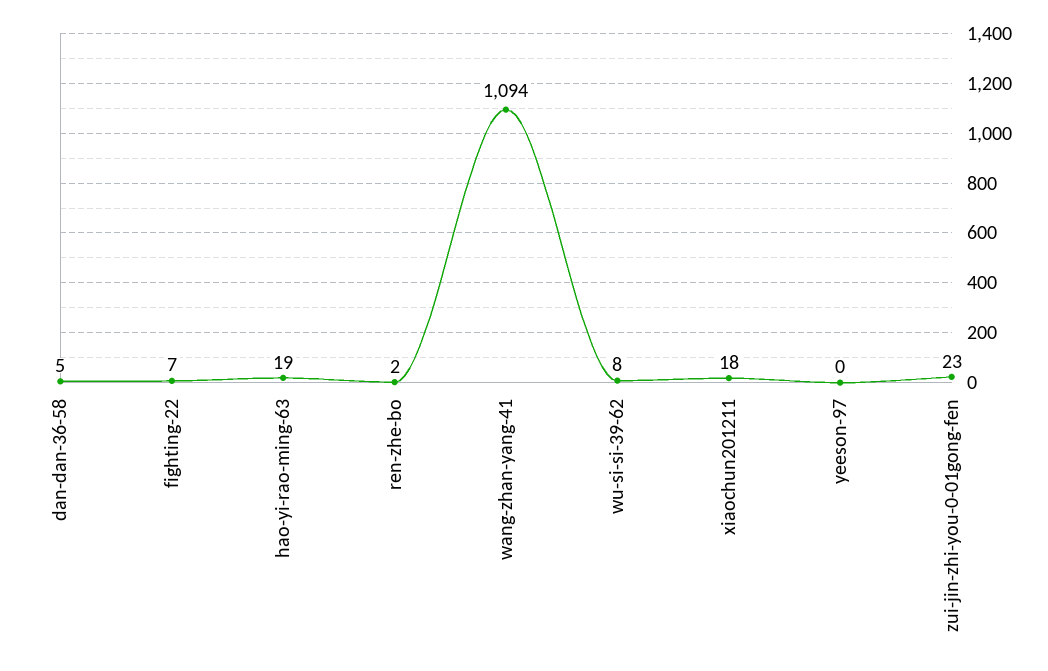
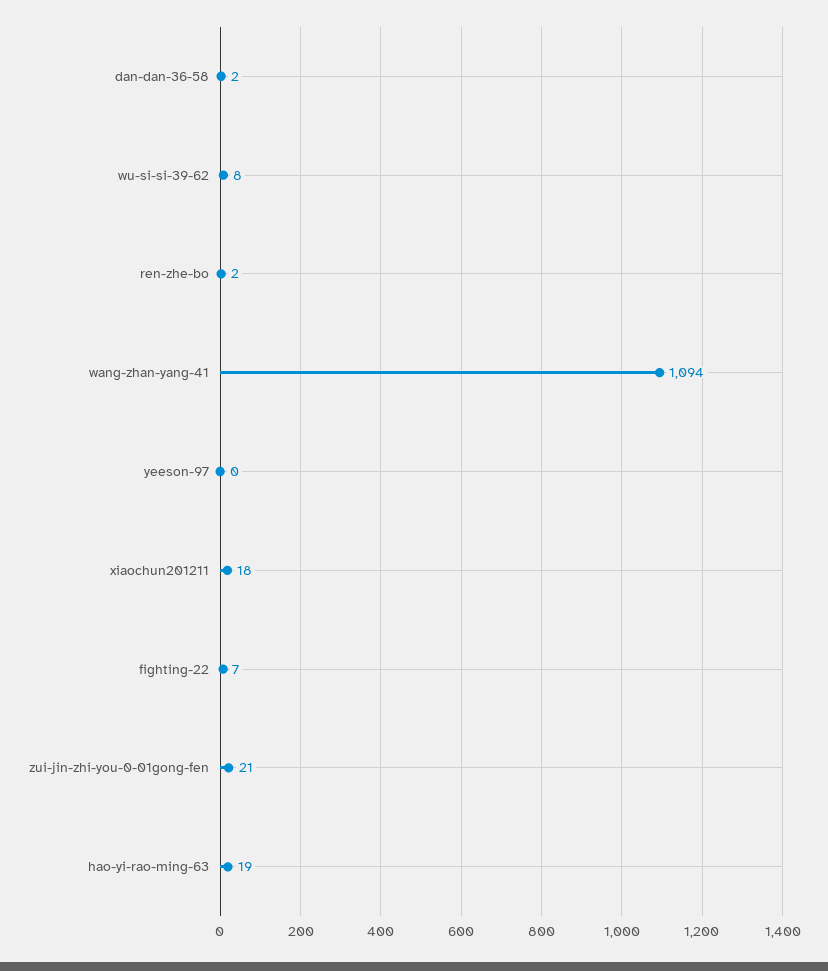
dan-dan-36-58: 5 -> 2
zui-jin-zhi-you-0-01gong-fen: 23 -> 21

